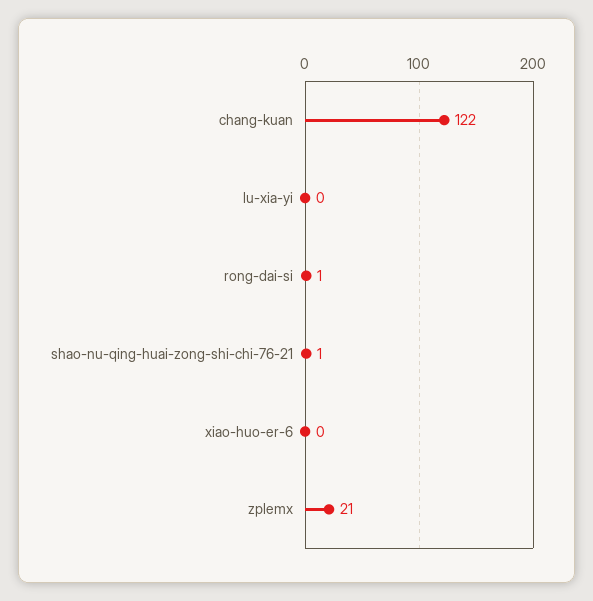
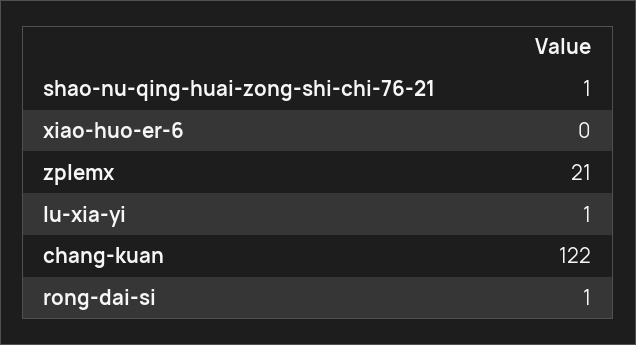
lu-xia-yi: 0 -> 1

